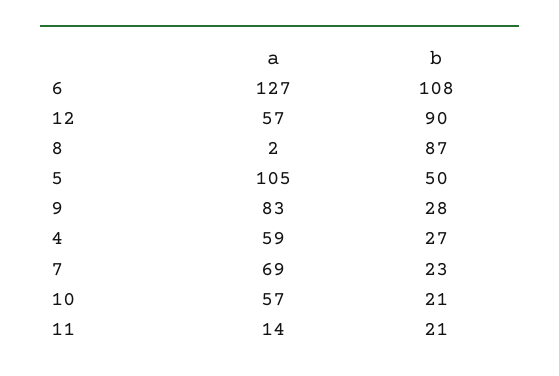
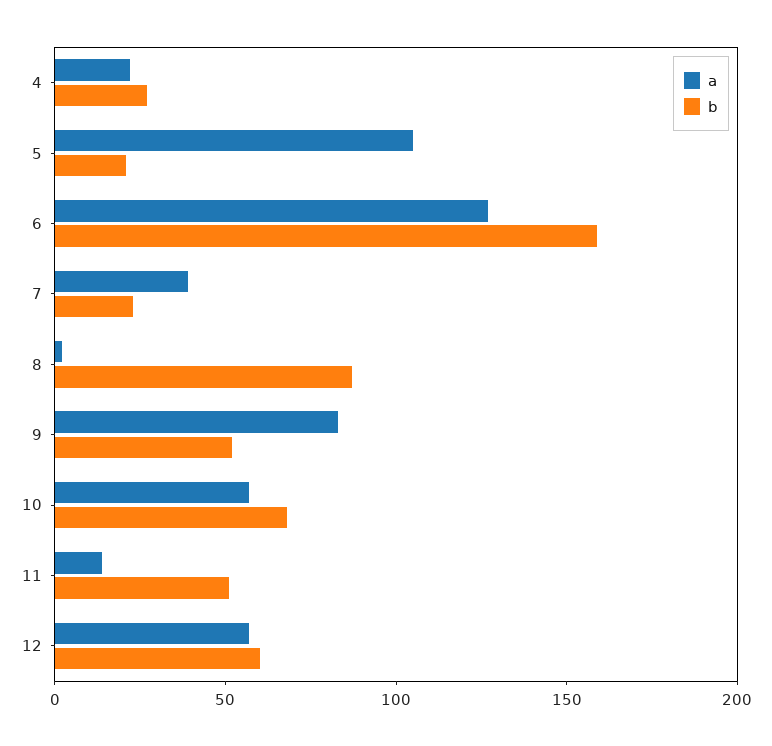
b, 6: 108 -> 160
b, 12: 90 -> 60
b, 5: 50 -> 20
b, 9: 28 -> 50
a, 4: 59 -> 20
a, 7: 69 -> 40
b, 10: 21 -> 70
b, 11: 21 -> 50

